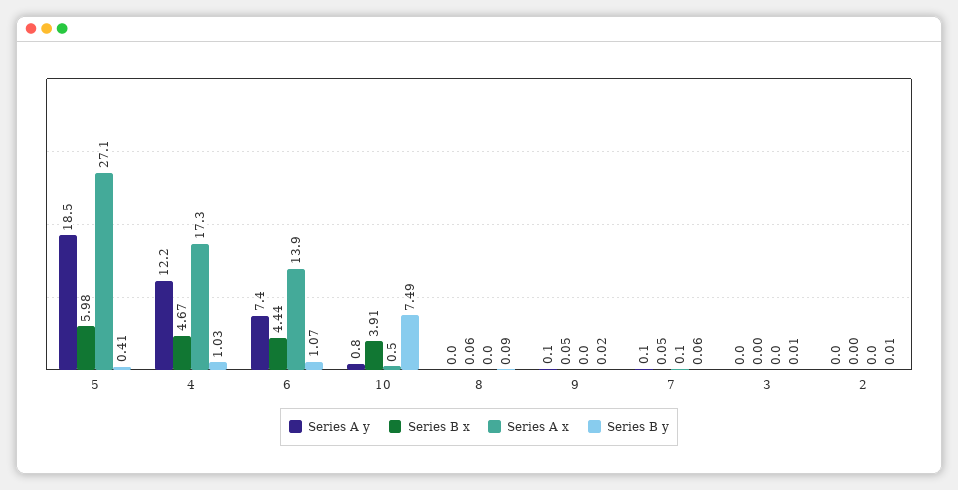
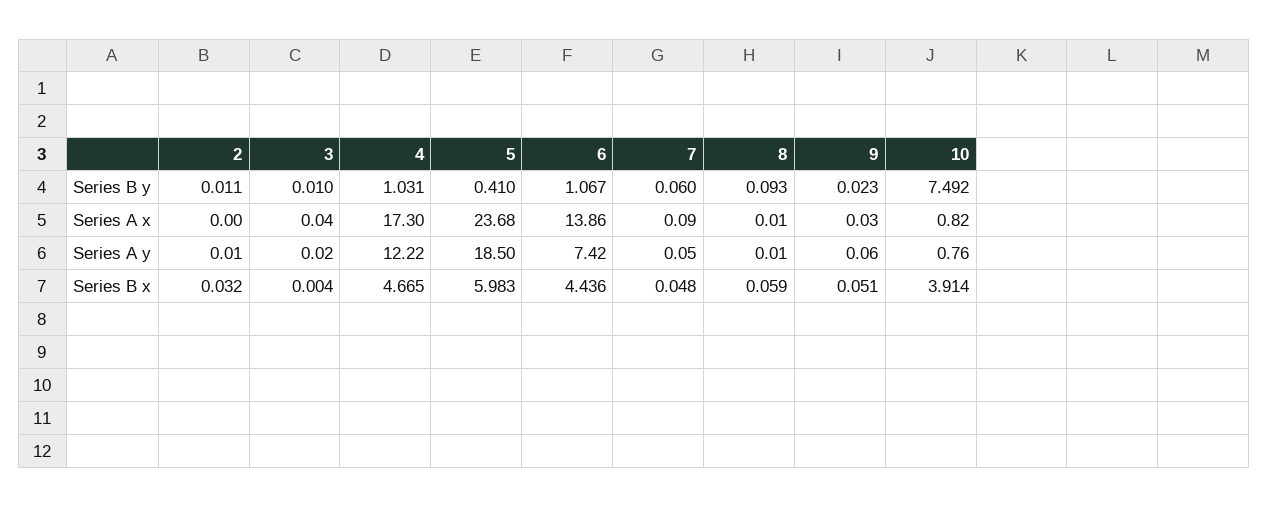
Series A x, 5: 27.1 -> 23.68
Series A x, 10: 0.5 -> 0.82
Series B x, 2: 0 -> 0.032

